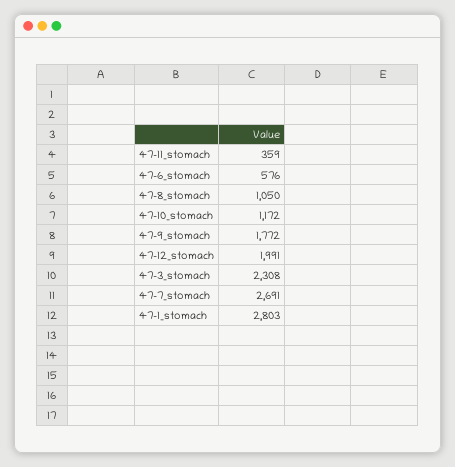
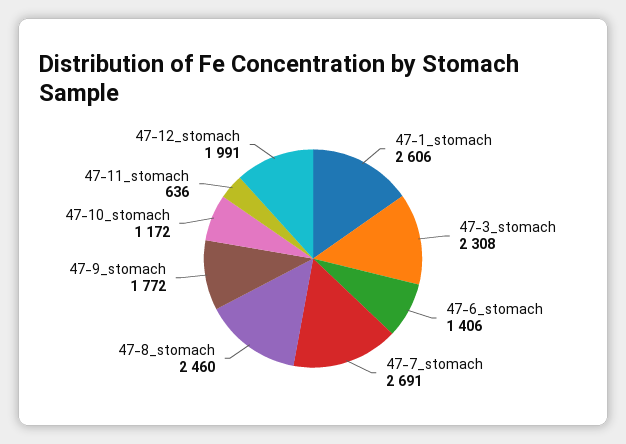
47-11_stomach: 359 -> 636
47-6_stomach: 576 -> 1406
47-8_stomach: 1050 -> 2460
47-1_stomach: 2803 -> 2606

